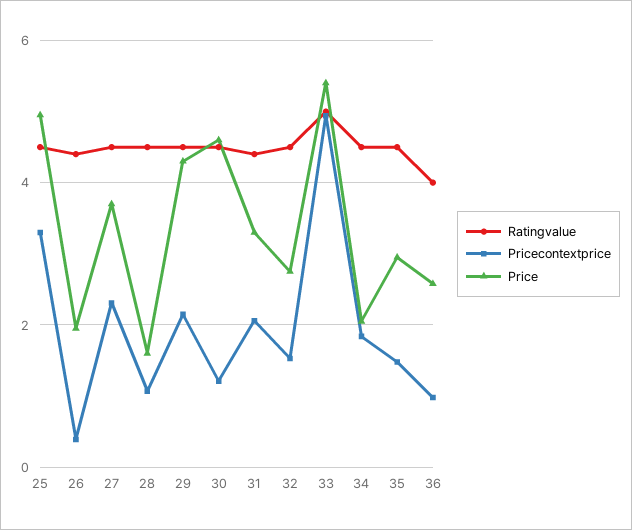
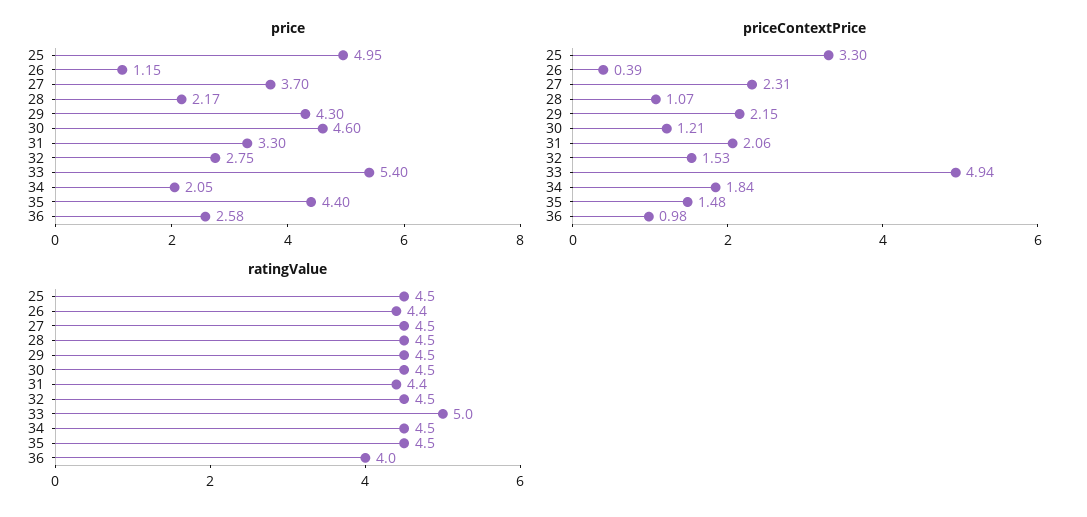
Price, 26: 2 -> 1.15
Price, 28: 1.6 -> 2.17
Price, 35: 3 -> 4.4

